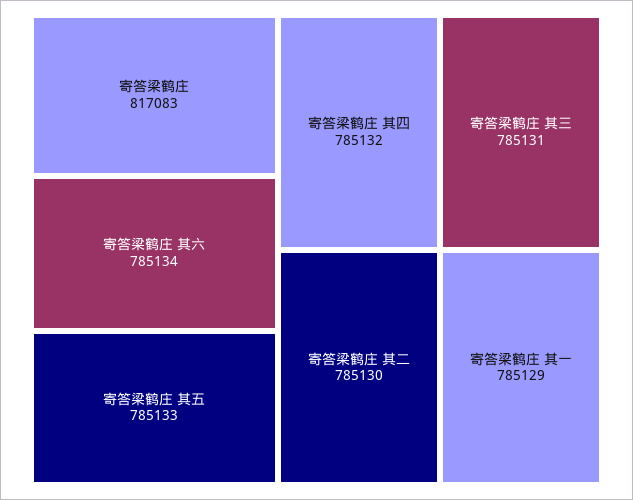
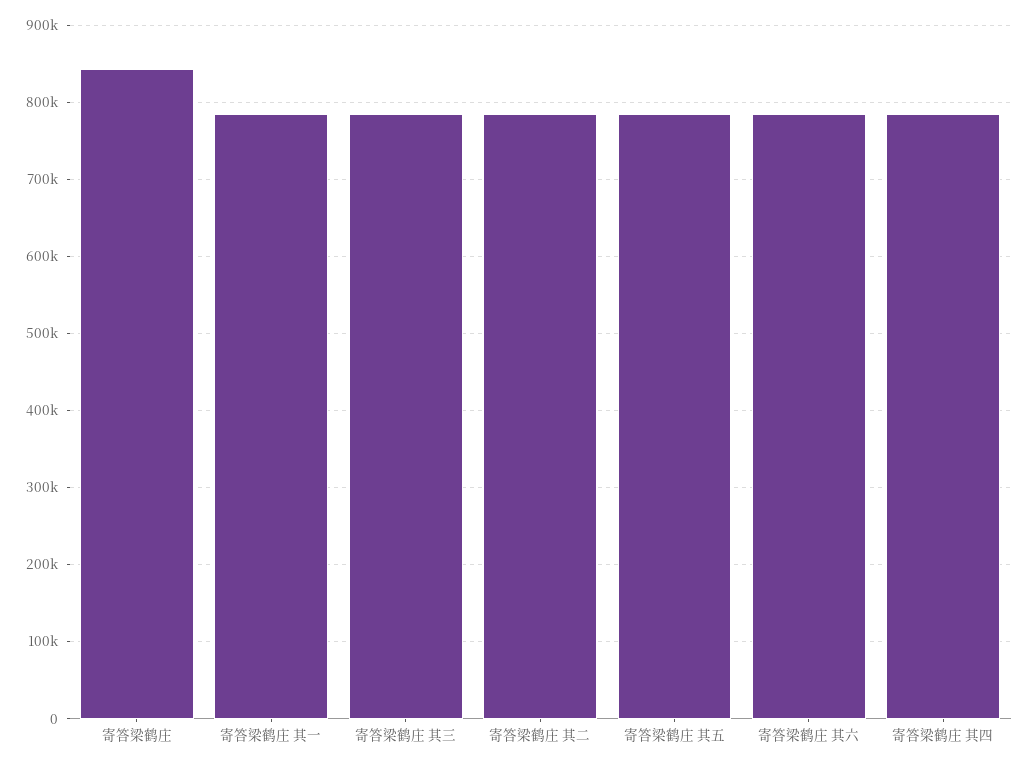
寄答梁鹤庄: 817083 -> 840000

